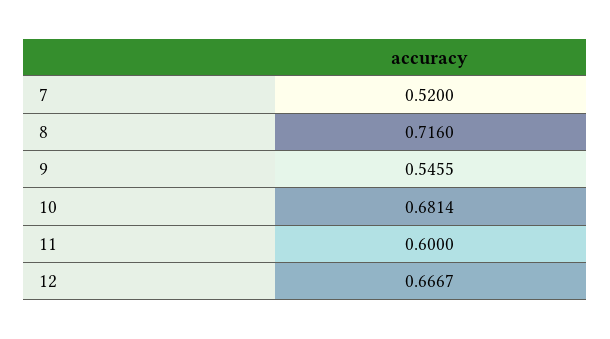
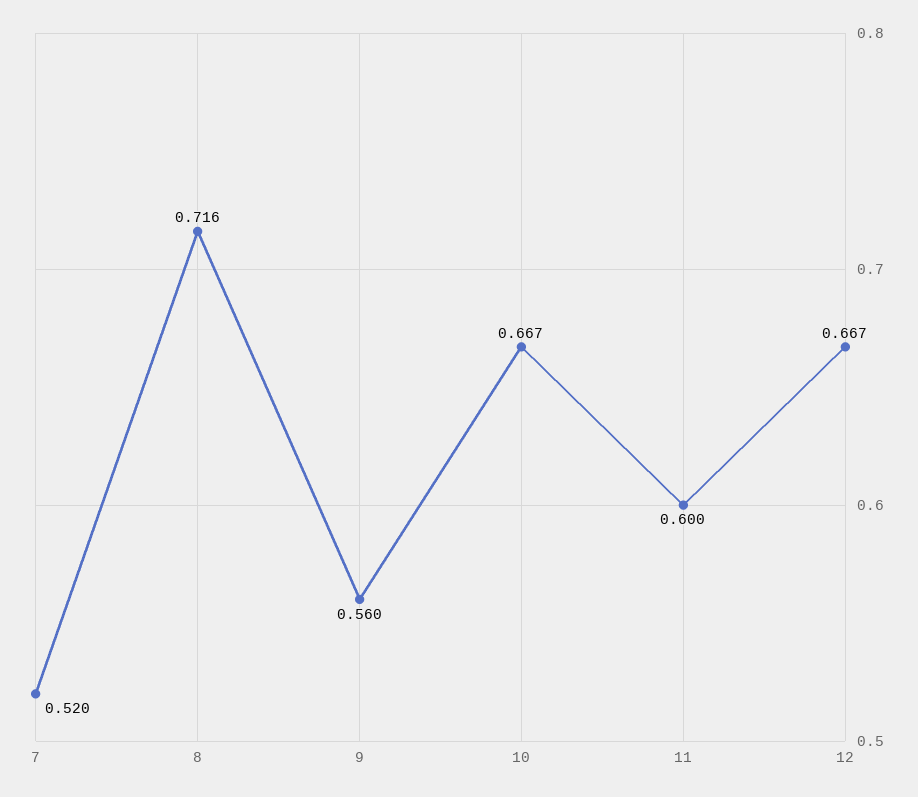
9: 0.5455 -> 0.56
10: 0.6814 -> 0.667

